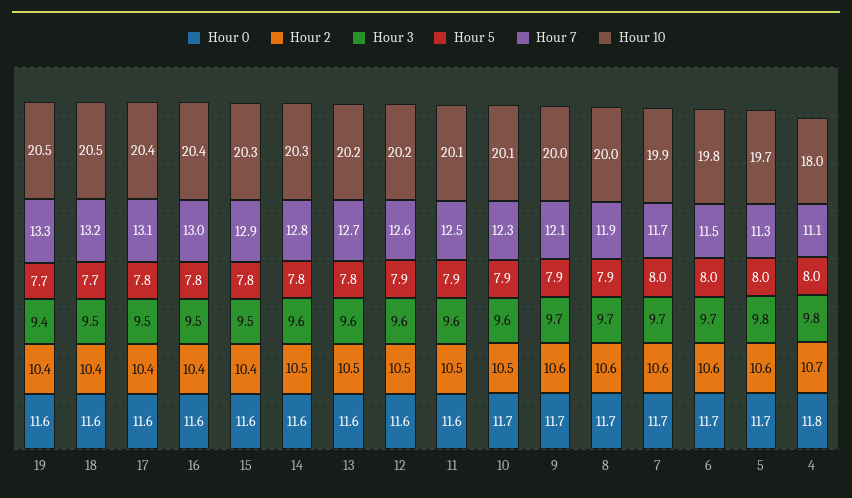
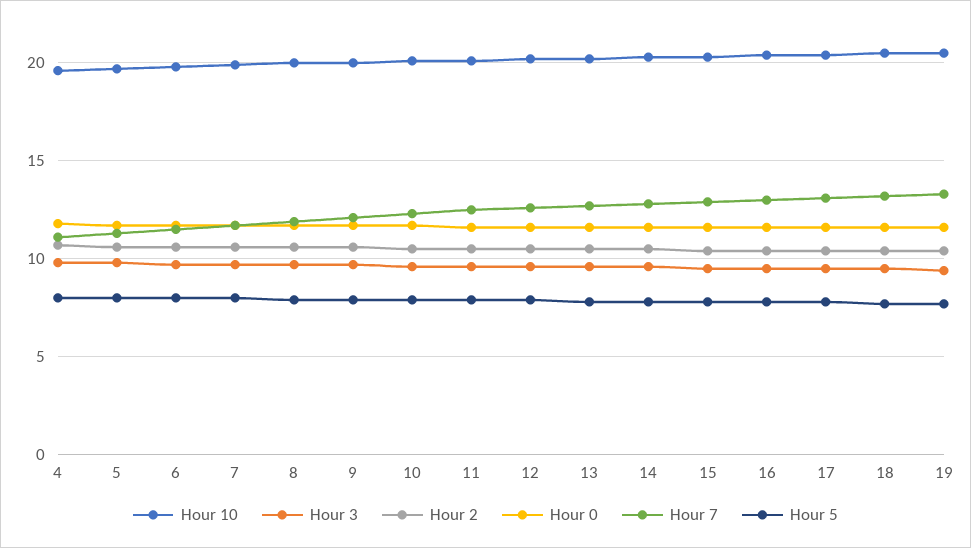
Hour 10, 4: 18 -> 19.5

